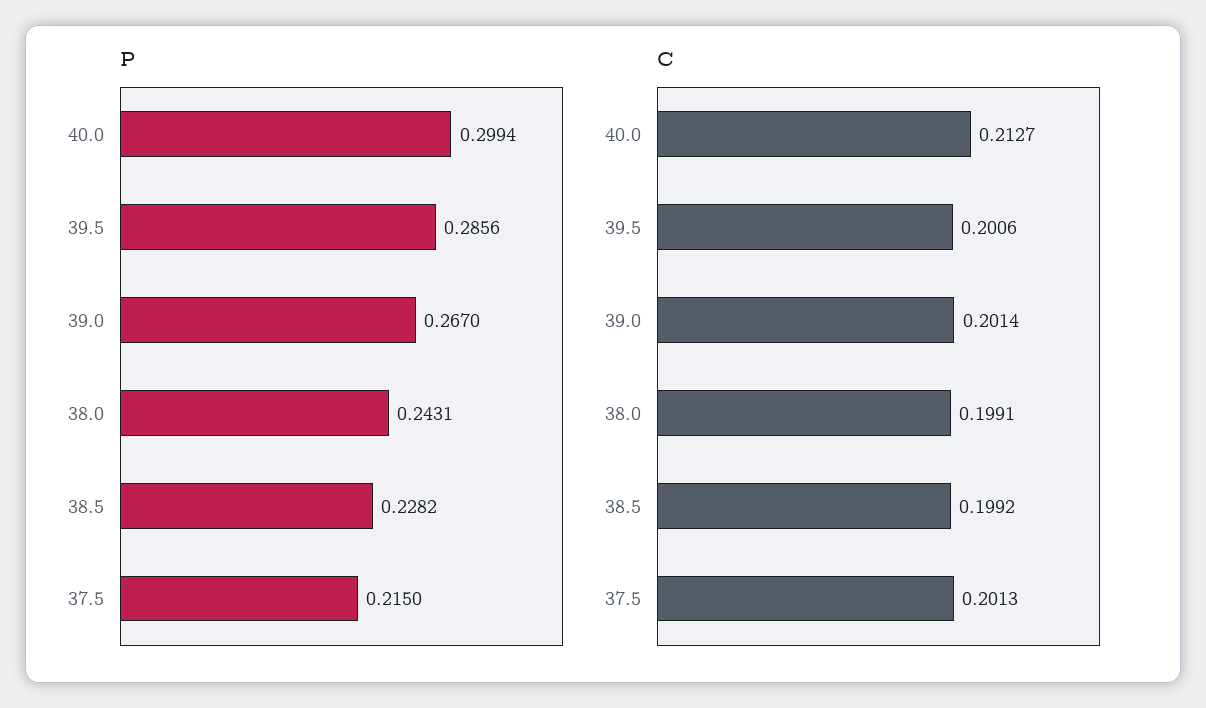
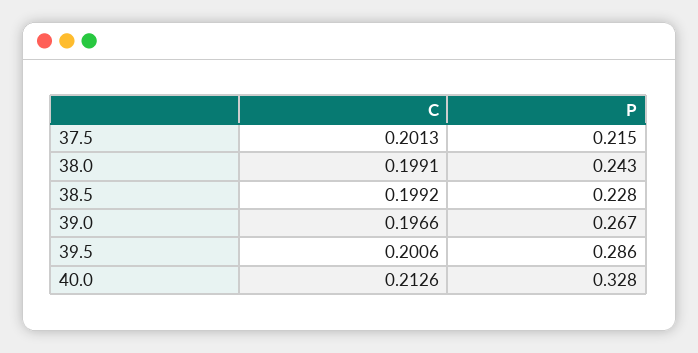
P, 40.0: 0.2994 -> 0.328
C, 40.0: 0.2127 -> 0.2126
C, 39.0: 0.2014 -> 0.1966

